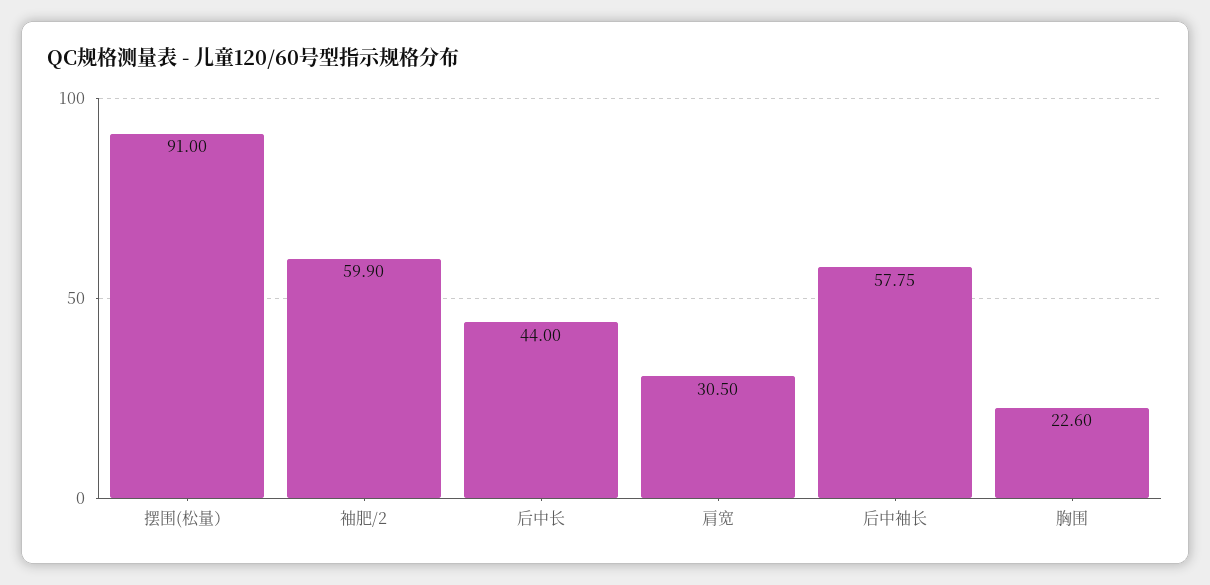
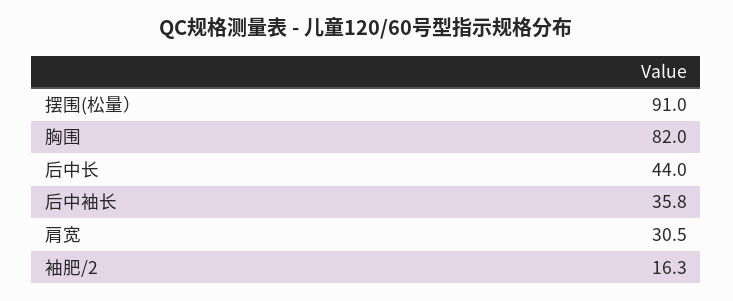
袖肥/2: 59.9 -> 16.3
后中袖长: 57.75 -> 35.8
胸围: 22.6 -> 82

